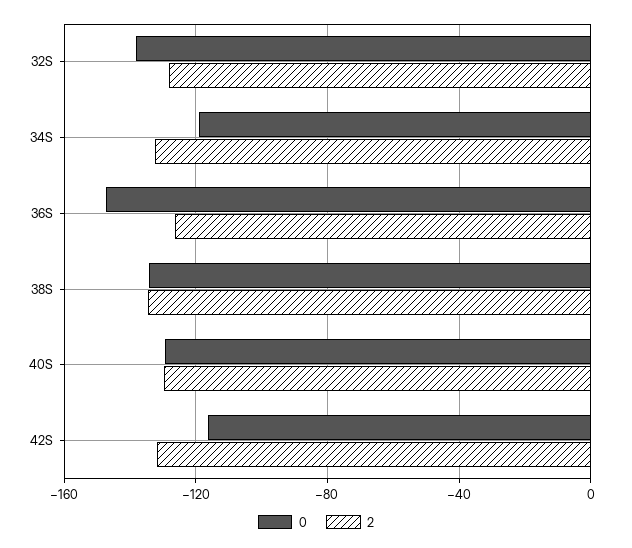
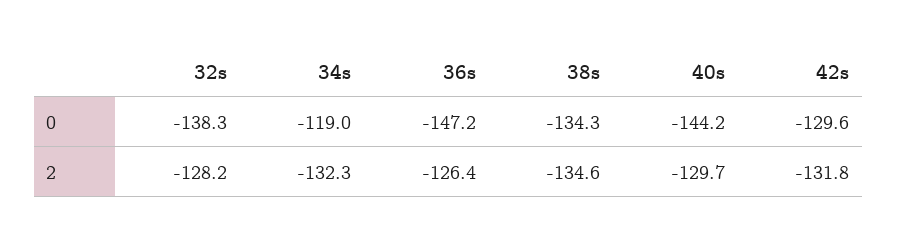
0, 40S: -130 -> -144.2
0, 42S: -115 -> -129.6

